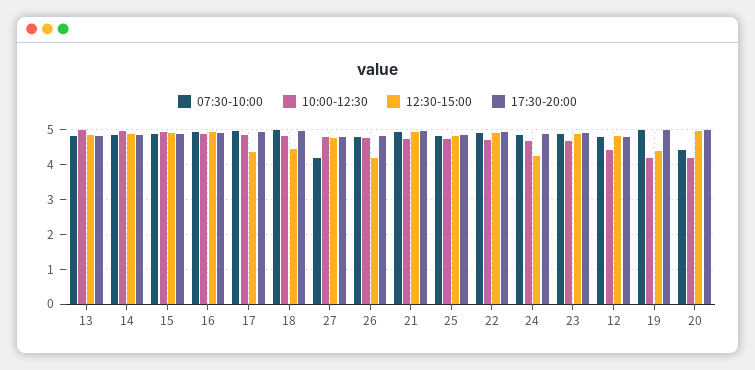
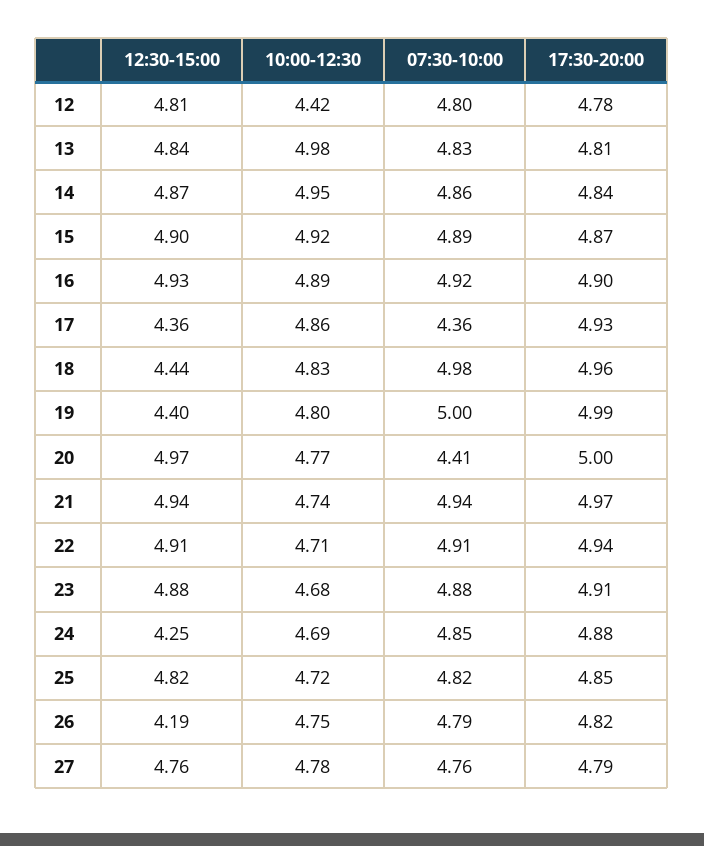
07:30-10:00, 17: 5 -> 4.36
07:30-10:00, 27: 4.2 -> 4.76
10:00-12:30, 19: 4.2 -> 4.8
10:00-12:30, 20: 4.2 -> 4.77

